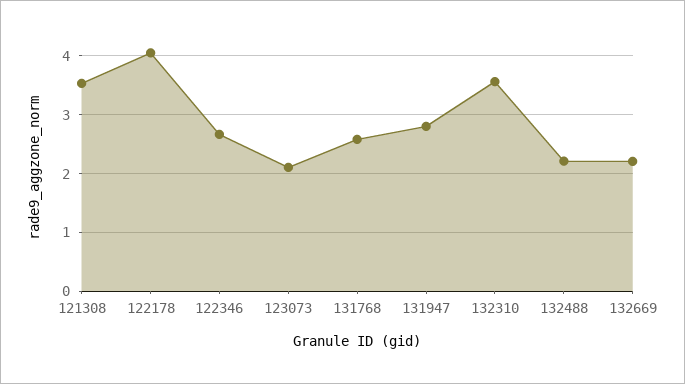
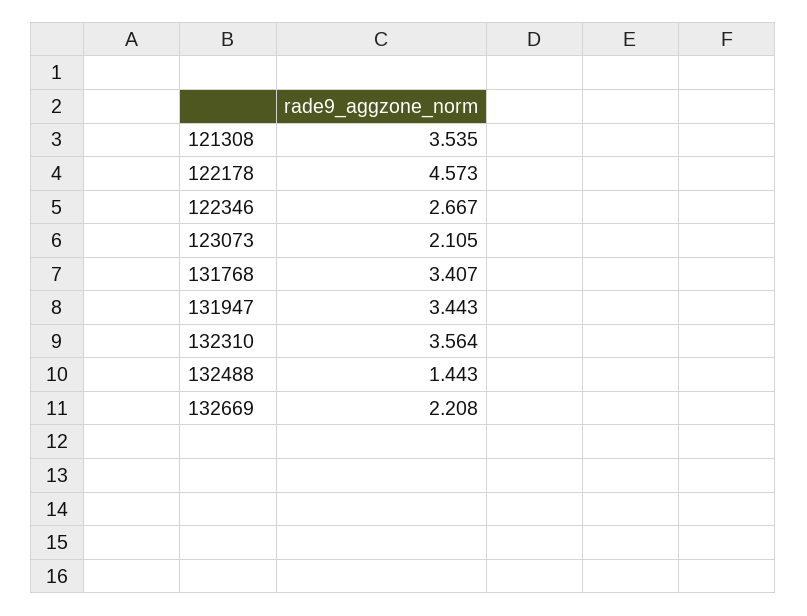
122178: 4 -> 4.573
131768: 2.6 -> 3.407
131947: 2.8 -> 3.443
132488: 2.2 -> 1.443

